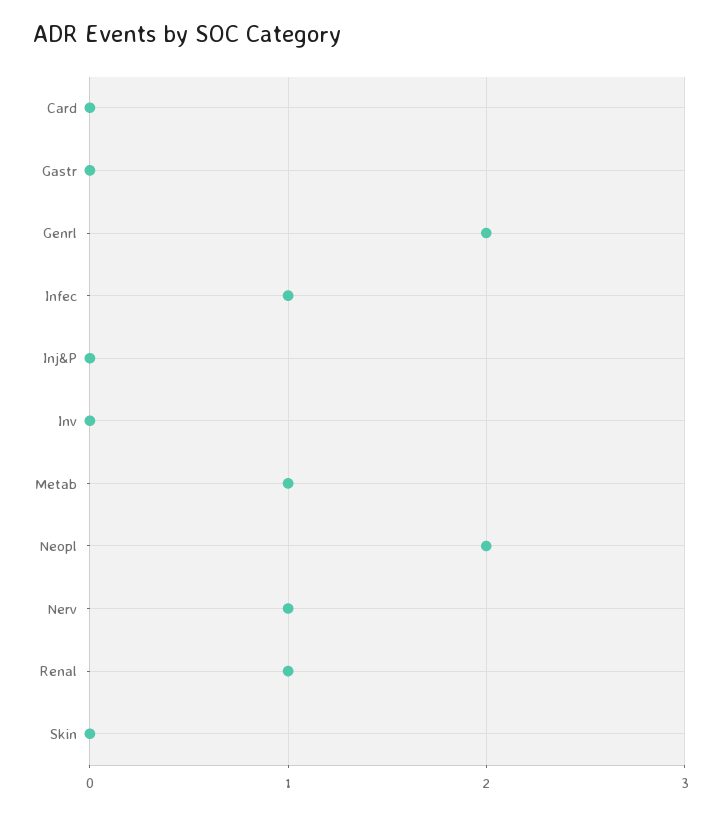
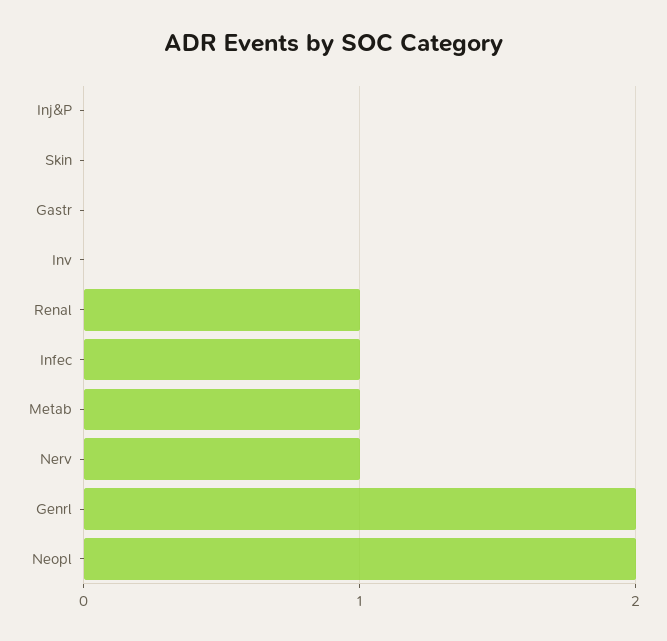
Card: 0 -> none

